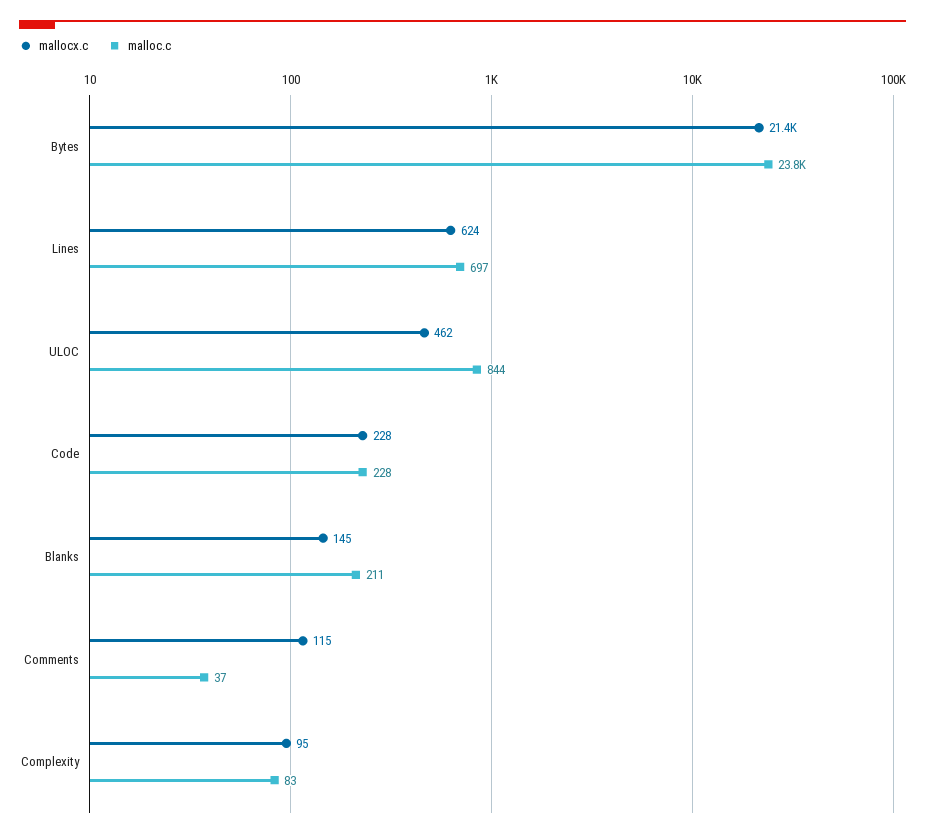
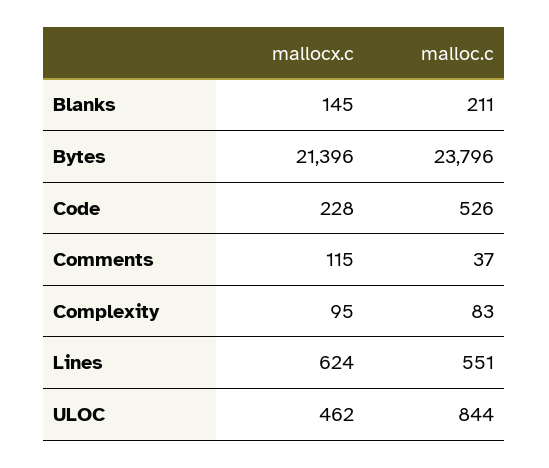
malloc.c, Lines: 697 -> 551
malloc.c, Code: 228 -> 526

